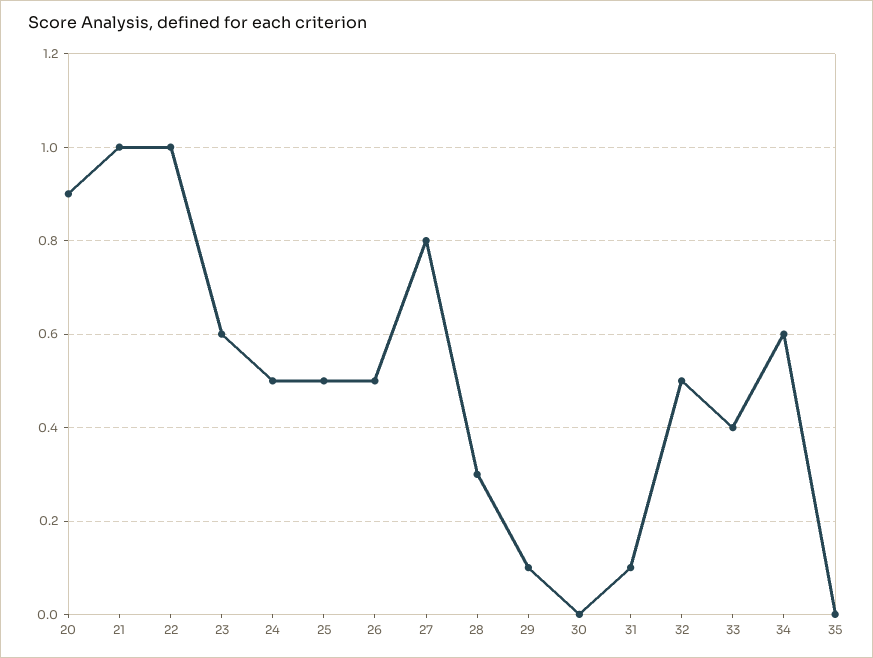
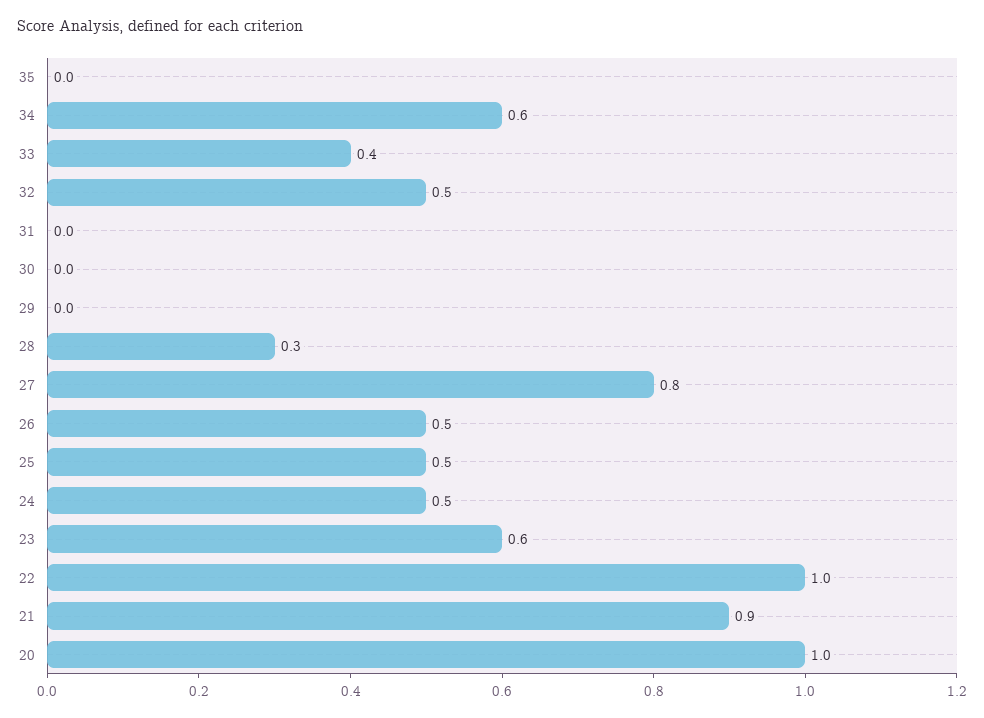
20: 0.9 -> 1
21: 1 -> 0.9
29: 0.1 -> 0
31: 0.1 -> 0

